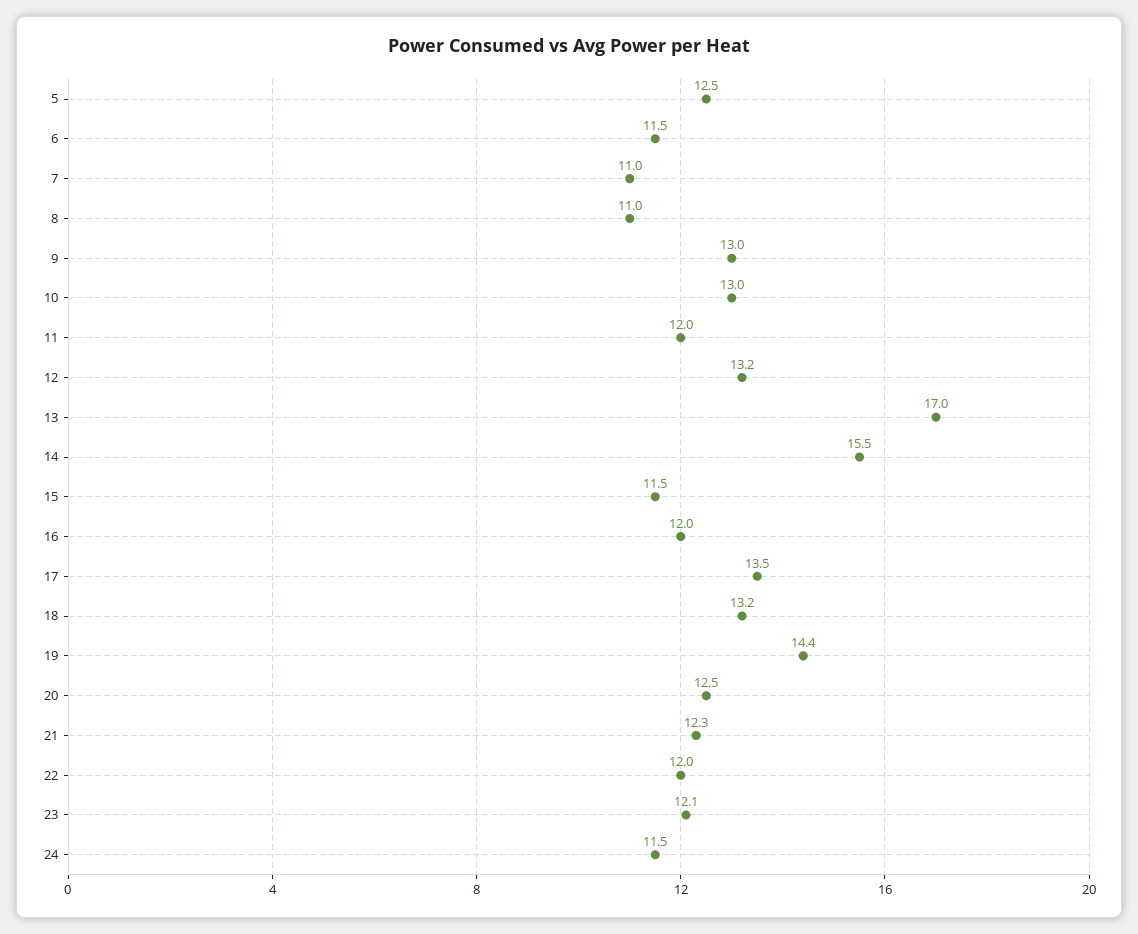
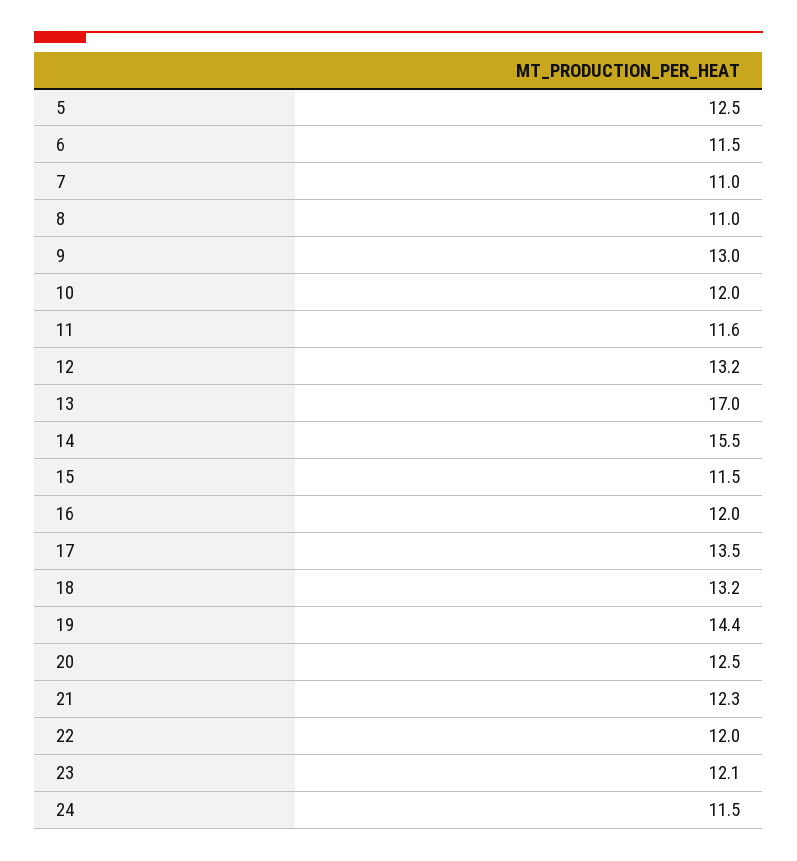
10: 13 -> 12
11: 12 -> 11.6

